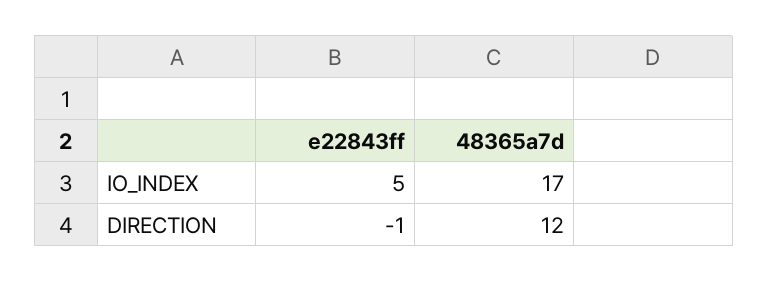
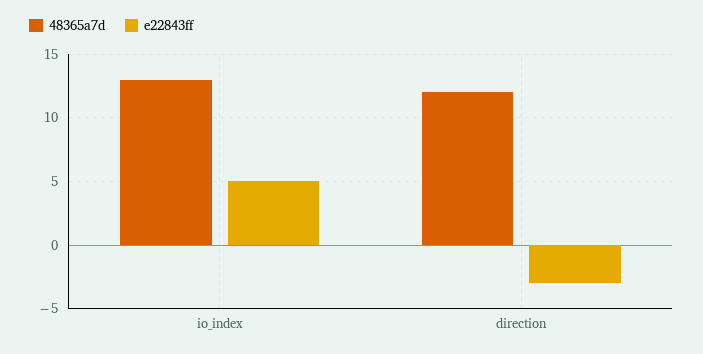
48365a7d, IO_INDEX: 17 -> 13
e22843ff, DIRECTION: -1 -> -3

